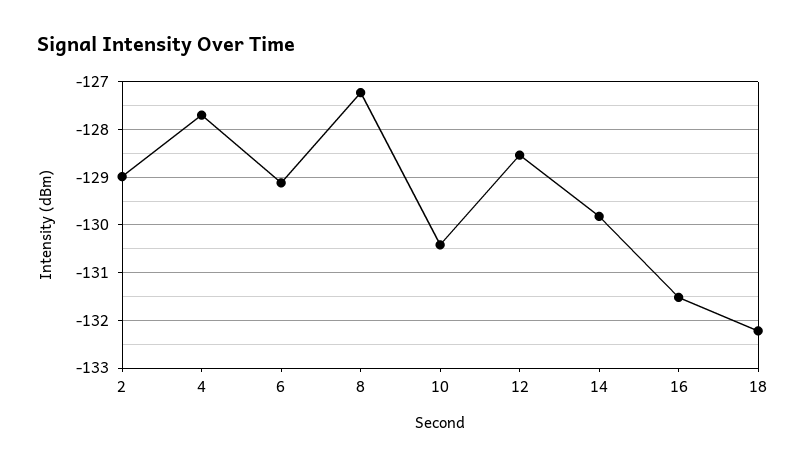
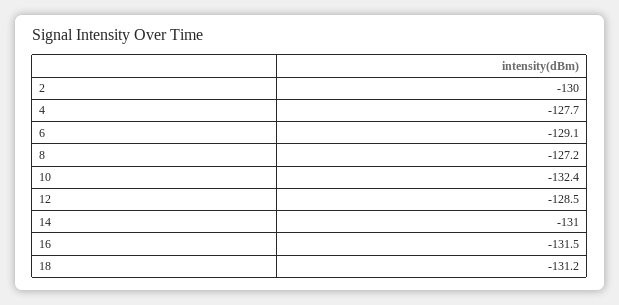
2: -129 -> -130
10: -130.4 -> -132.4
14: -129.8 -> -131
18: -132.2 -> -131.2

